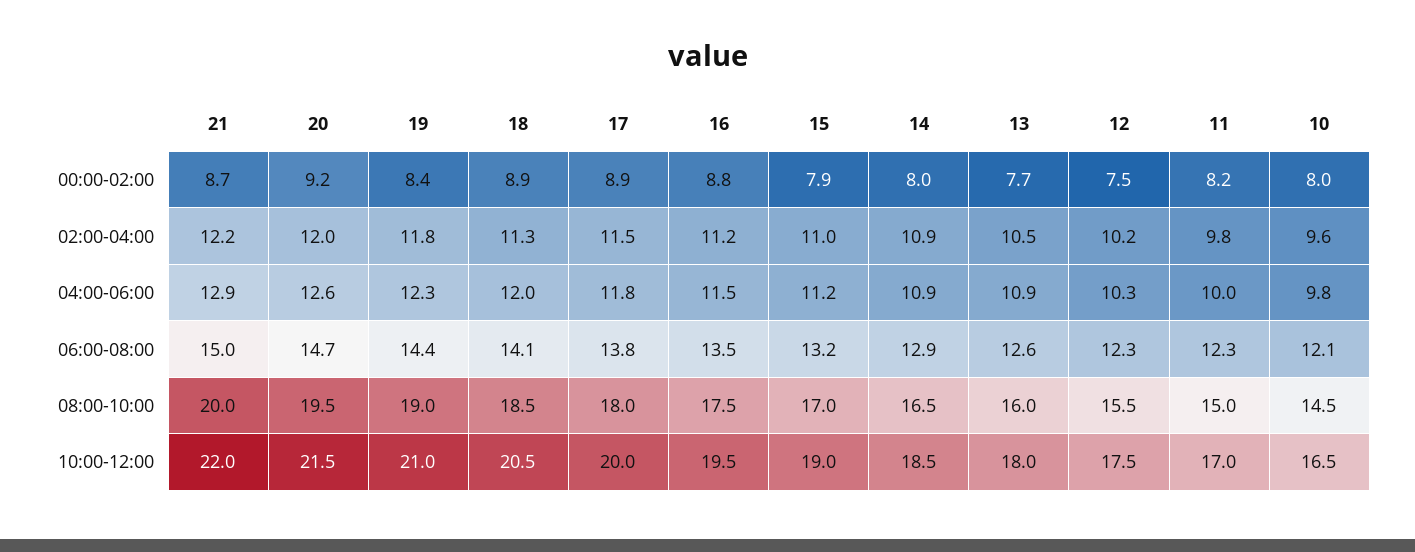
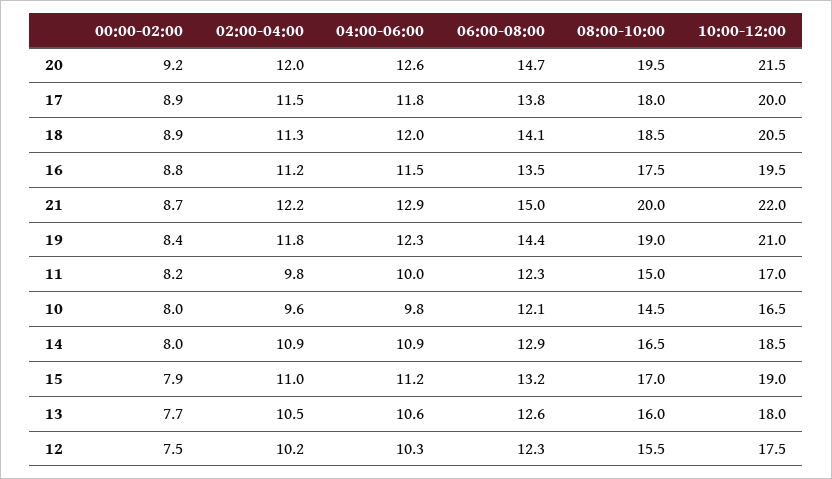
13, 04:00-06:00: 10.9 -> 10.6

